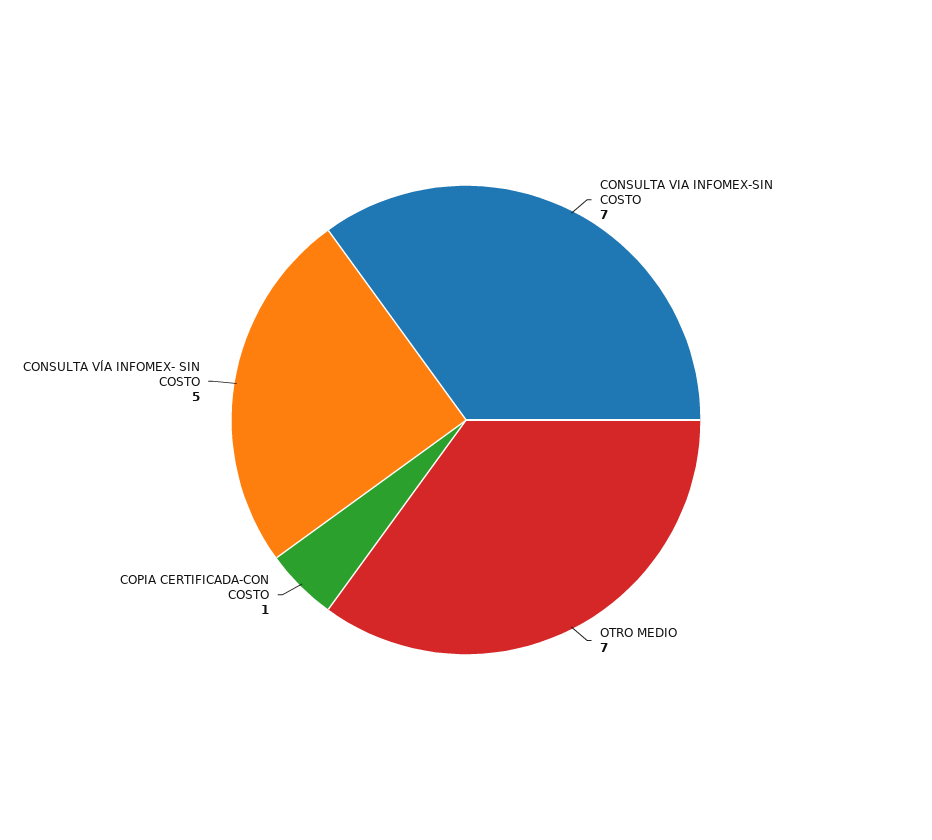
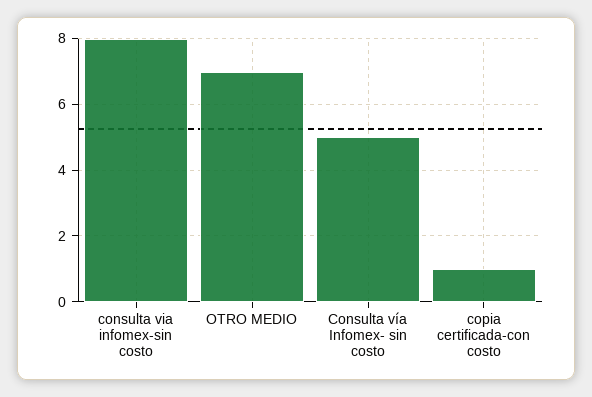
CONSULTA VIA INFOMEX-SIN COSTO: 7 -> 8

